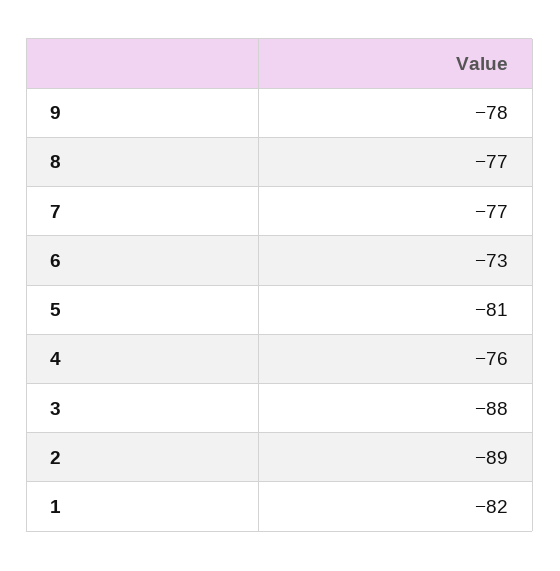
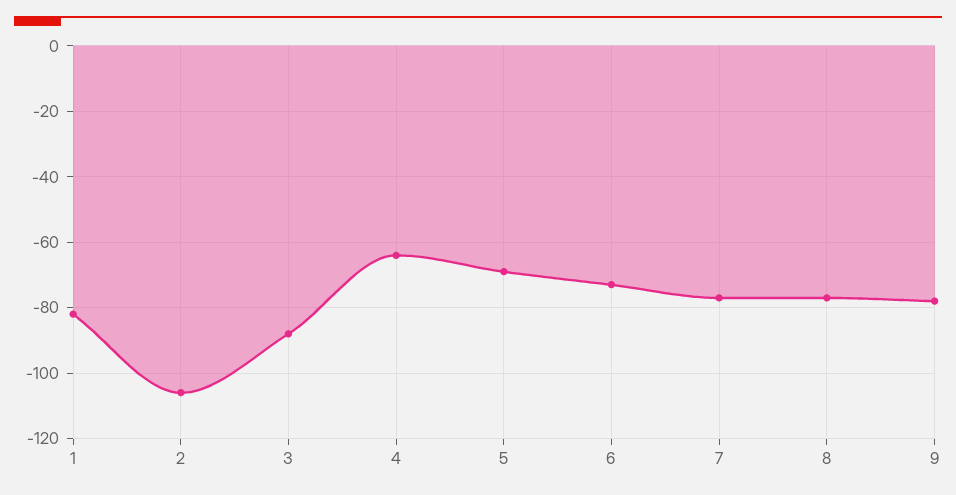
5: -81 -> -70
4: -76 -> -65
2: -89 -> -105

